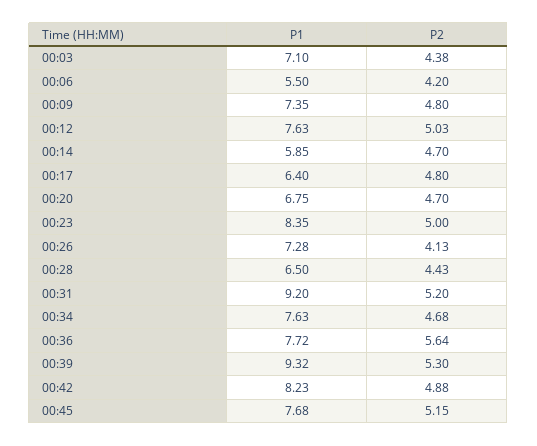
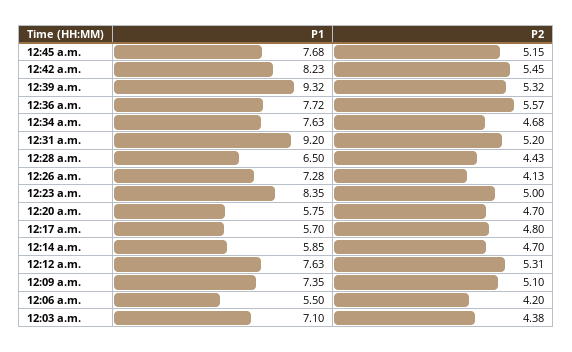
P2, 00:09: 4.8 -> 5.1
P2, 00:12: 5.03 -> 5.31
P1, 00:17: 6.4 -> 5.7
P1, 00:20: 6.75 -> 5.75
P2, 00:36: 5.64 -> 5.57
P2, 00:39: 5.3 -> 5.32
P2, 00:42: 4.88 -> 5.45

